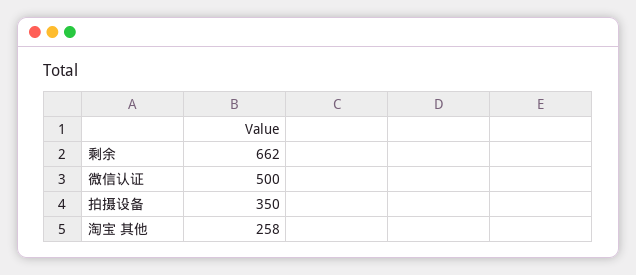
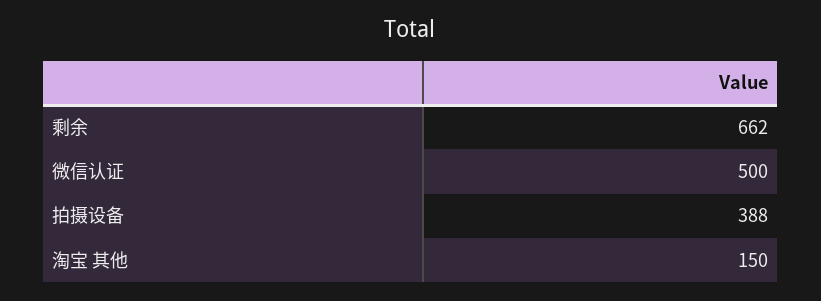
拍摄设备: 350 -> 388
淘宝 其他: 258 -> 150

